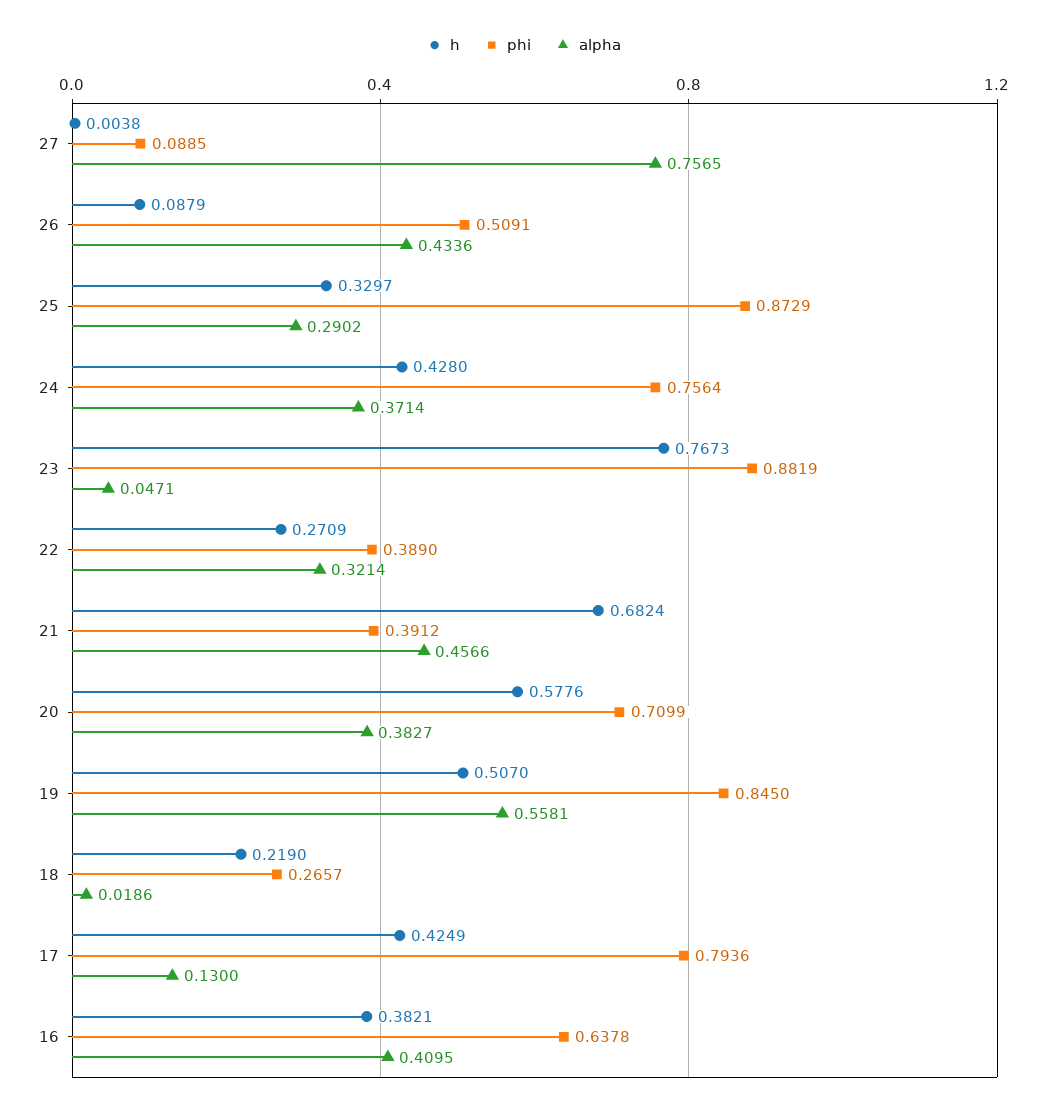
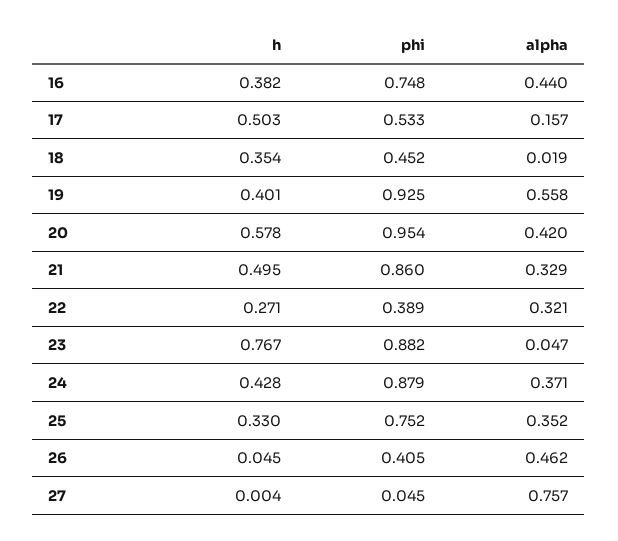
phi, 27: 0.0885 -> 0.045
h, 26: 0.0879 -> 0.045
phi, 26: 0.5091 -> 0.405
alpha, 26: 0.4336 -> 0.462
phi, 25: 0.8729 -> 0.752
alpha, 25: 0.2902 -> 0.352
phi, 24: 0.7564 -> 0.879
h, 21: 0.6824 -> 0.495
phi, 21: 0.3912 -> 0.86
alpha, 21: 0.4566 -> 0.329
phi, 20: 0.7099 -> 0.954
alpha, 20: 0.3827 -> 0.42
h, 19: 0.507 -> 0.401
phi, 19: 0.845 -> 0.925
h, 18: 0.219 -> 0.354
phi, 18: 0.2657 -> 0.452
h, 17: 0.4249 -> 0.503
phi, 17: 0.7936 -> 0.533
alpha, 17: 0.13 -> 0.157
phi, 16: 0.6378 -> 0.748
alpha, 16: 0.4095 -> 0.44

